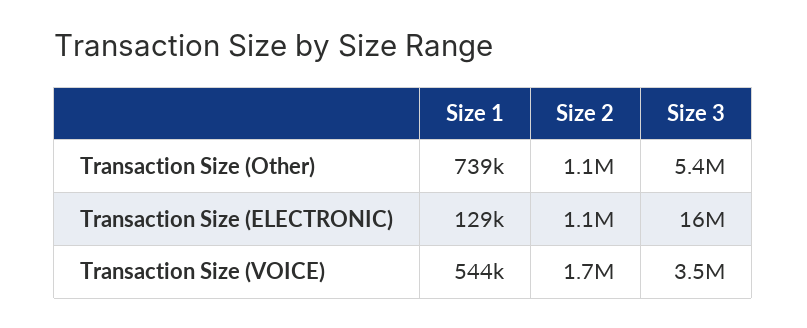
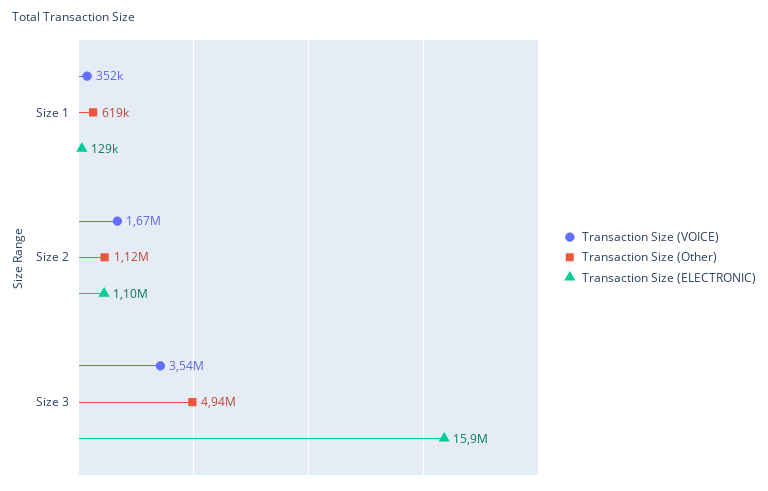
Transaction Size (Other), Size 1: 739000 -> 619000
Transaction Size (Other), Size 3: 5400000 -> 4940000
Transaction Size (VOICE), Size 1: 544000 -> 352000

